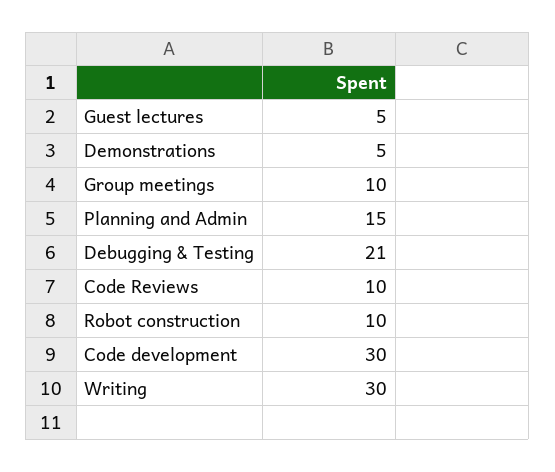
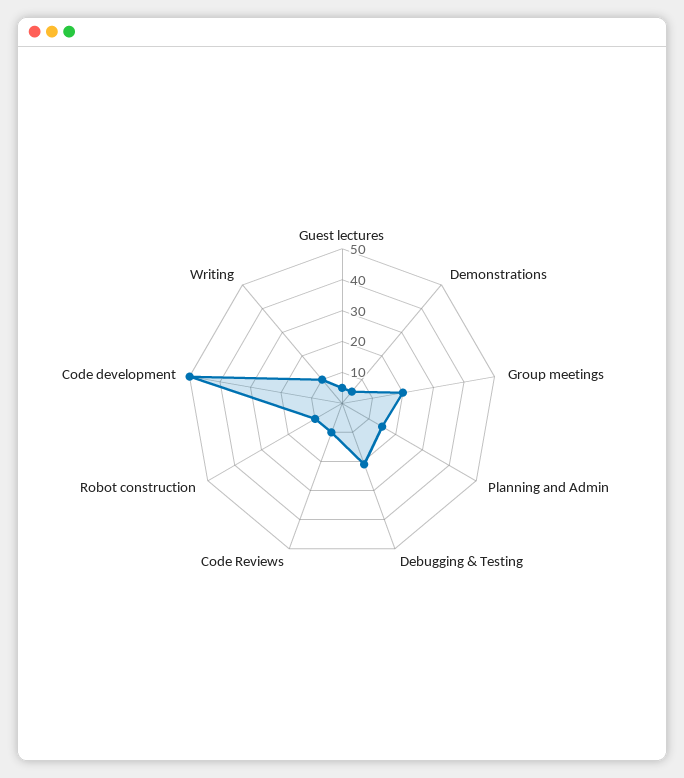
Group meetings: 10 -> 20
Code development: 30 -> 50
Writing: 30 -> 10

